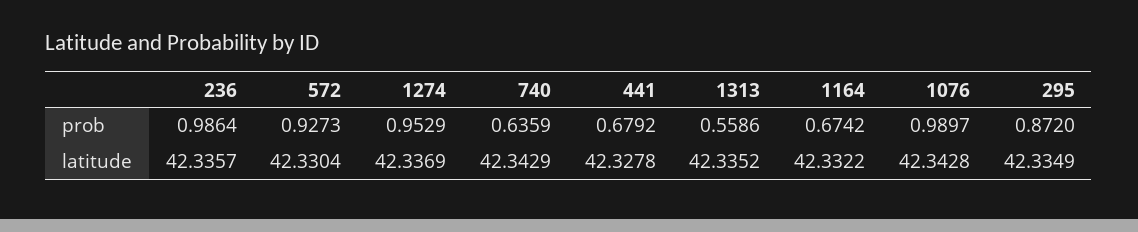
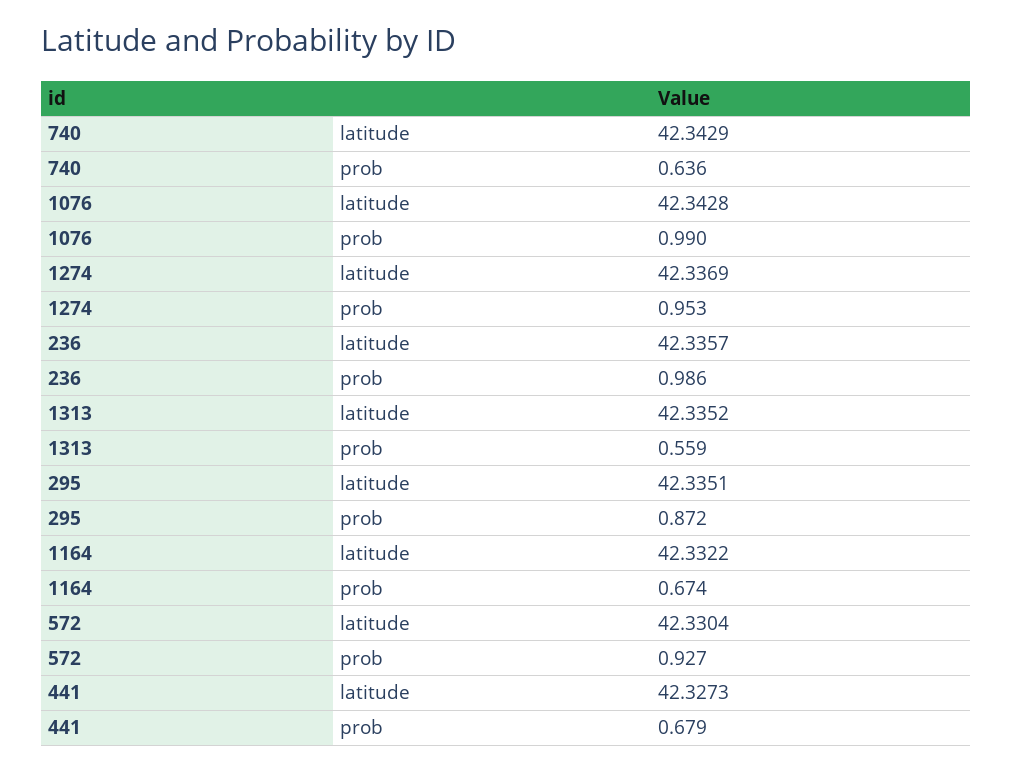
441, latitude: 42.3278 -> 42.3273
295, latitude: 42.3349 -> 42.3351

